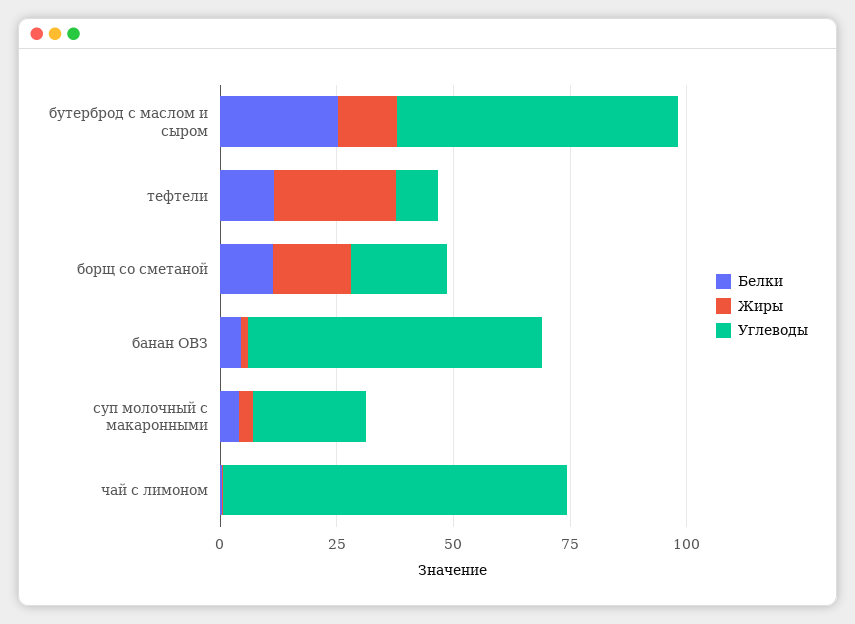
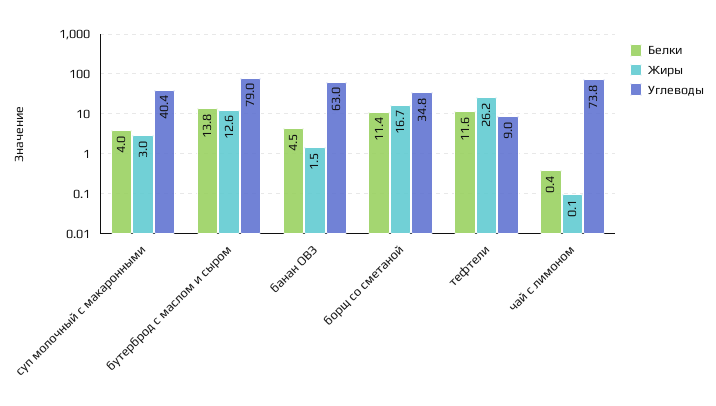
Белки, бутерброд с маслом и сыром: 25 -> 13.8
Углеводы, бутерброд с маслом и сыром: 60 -> 79
Углеводы, борщ со сметаной: 20 -> 34.8
Углеводы, суп молочный с макаронными: 25 -> 40.4

